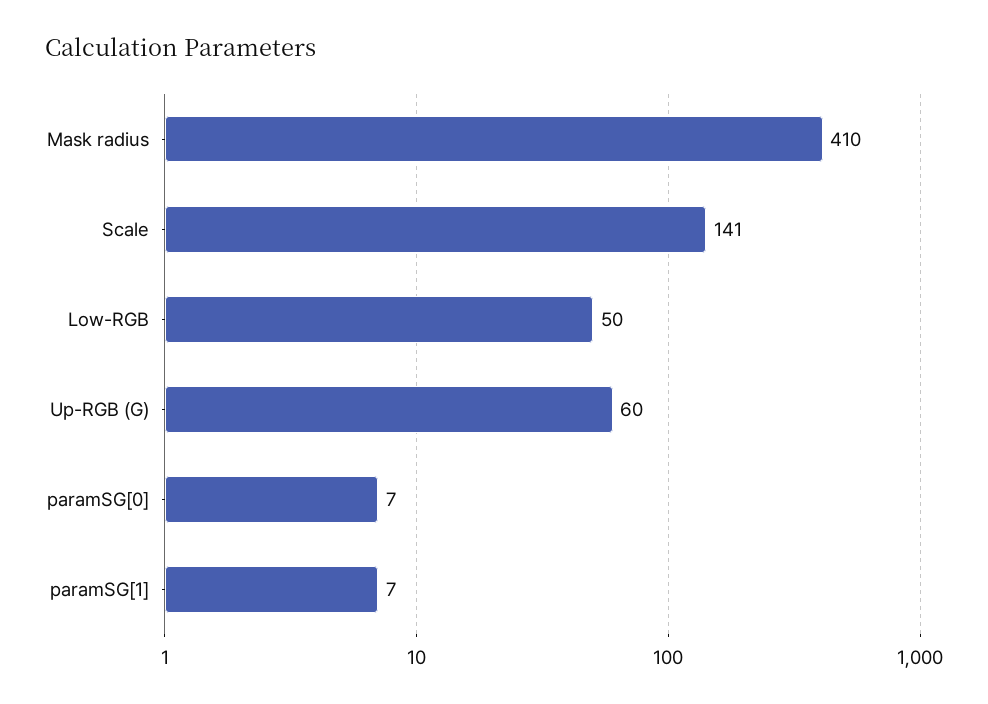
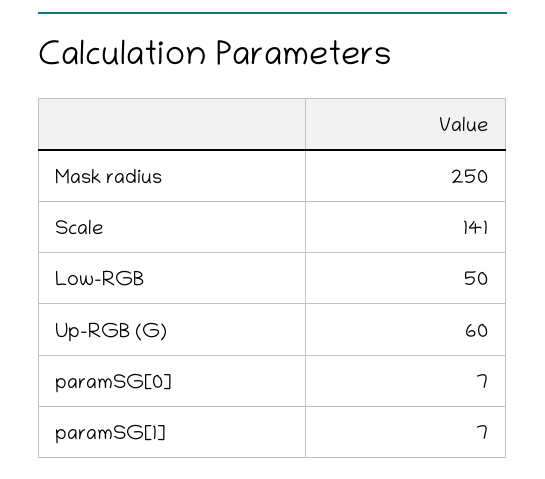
Mask radius: 410 -> 250

